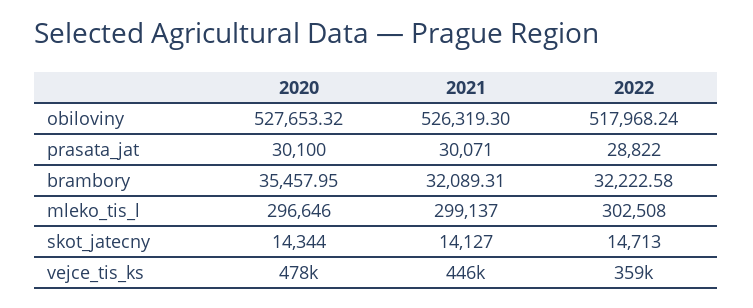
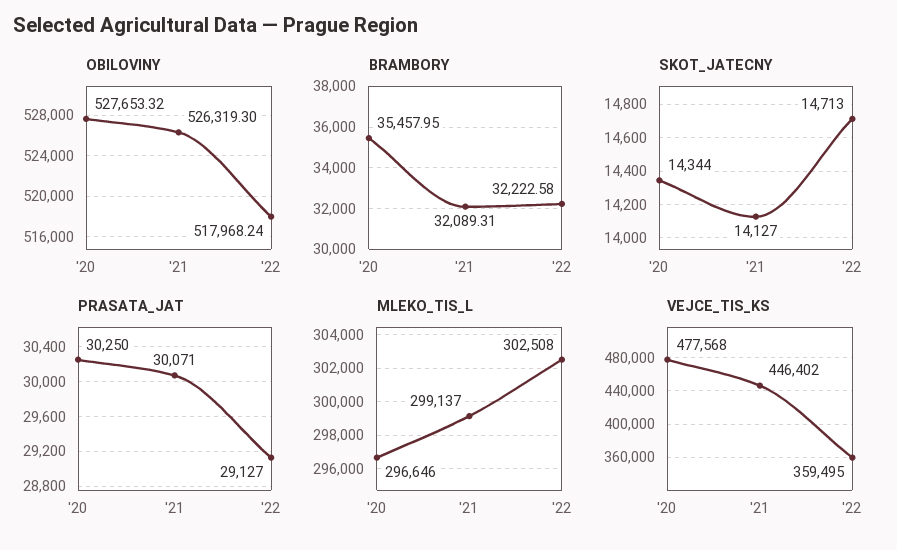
prasata_jat, 2020: 30100 -> 30250
prasata_jat, 2022: 28822 -> 29127

